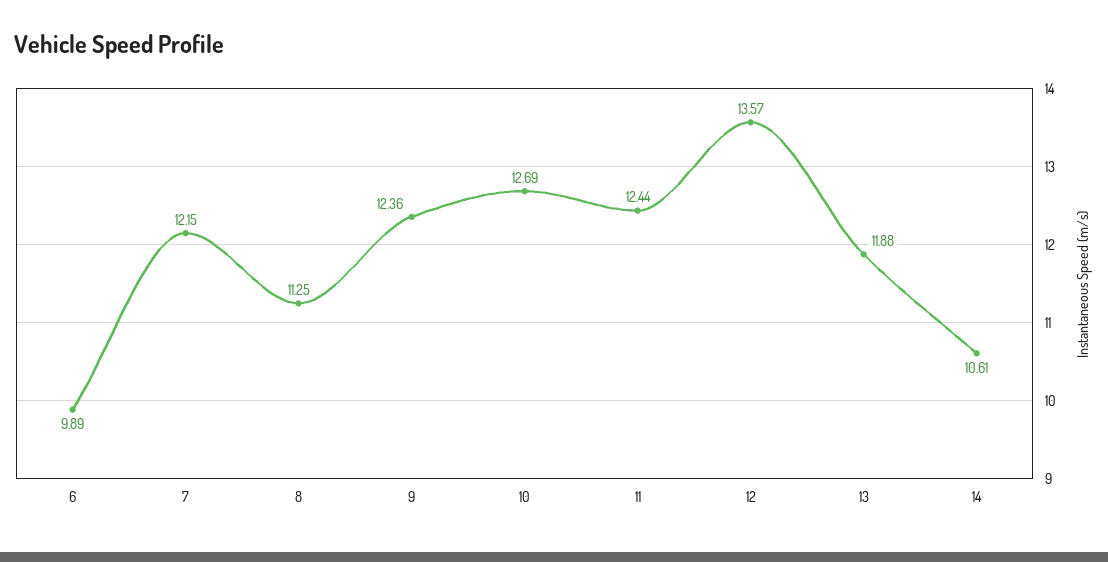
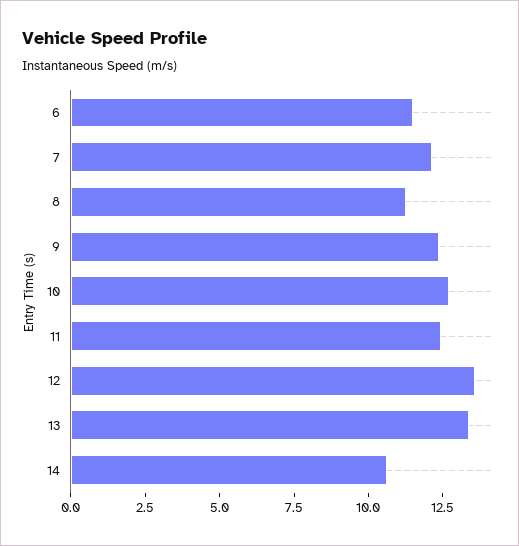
6: 9.89 -> 11.5
13: 11.88 -> 13.5

